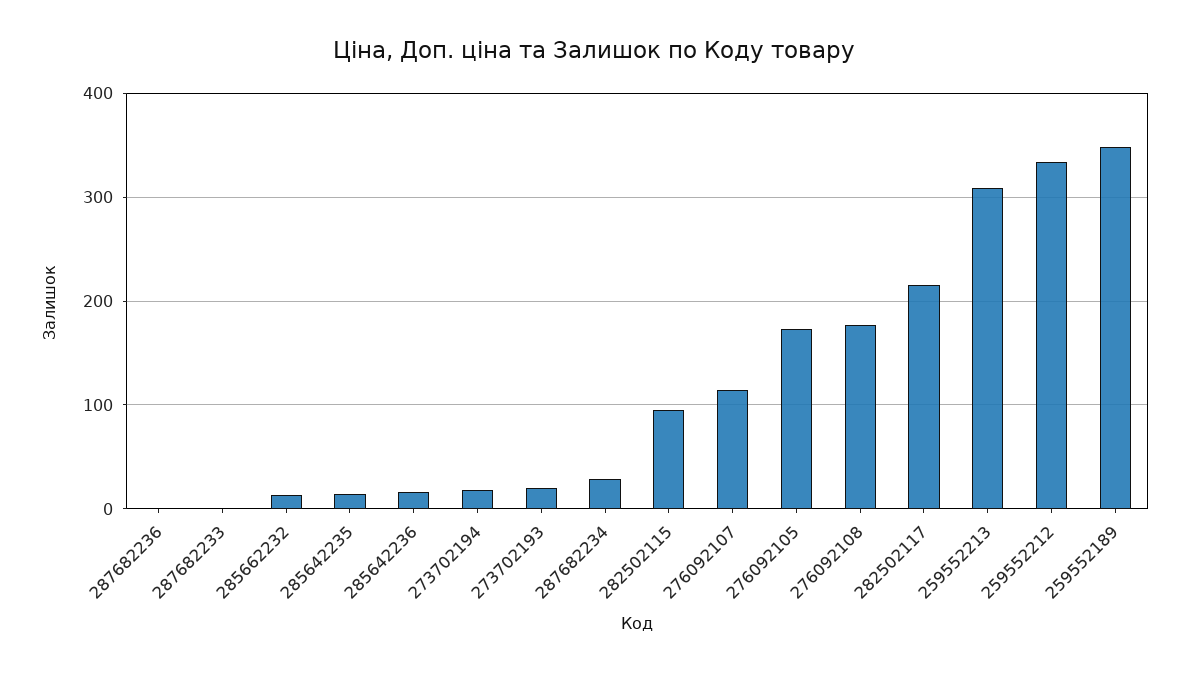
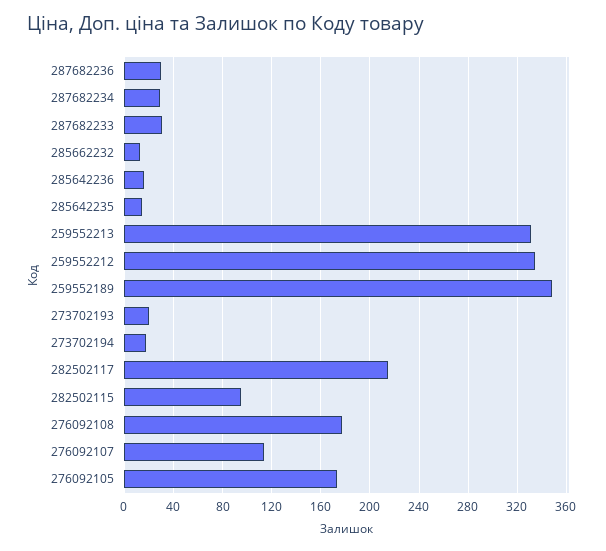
287682236: 0 -> 30
287682233: 0 -> 30
259552213: 310 -> 330

